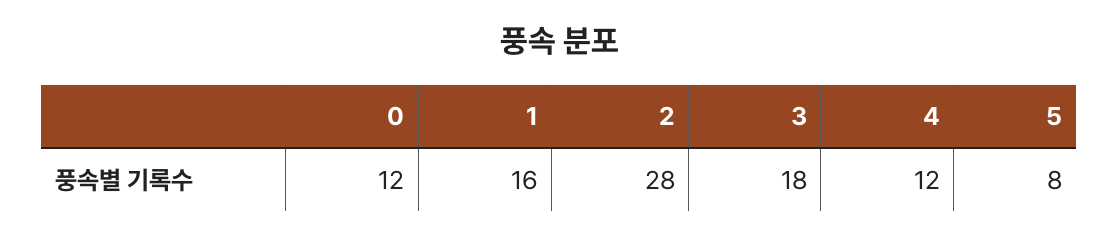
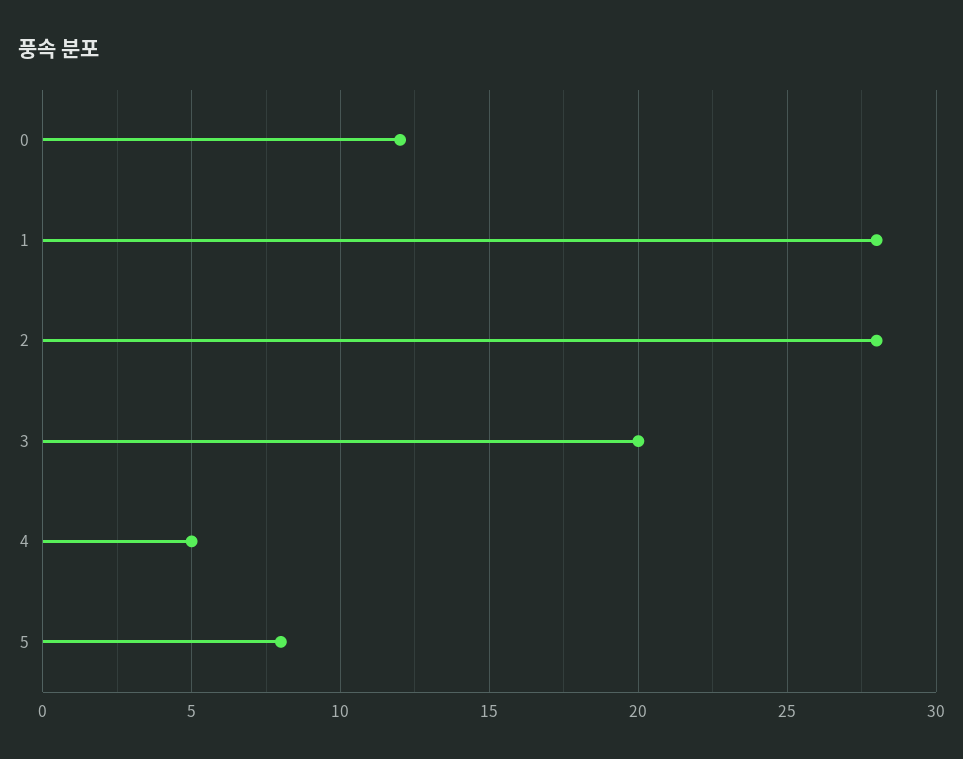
1: 16 -> 28
3: 18 -> 20
4: 12 -> 5

